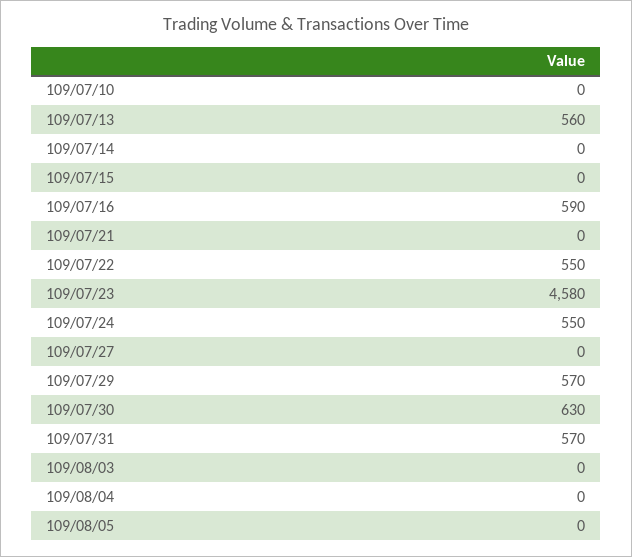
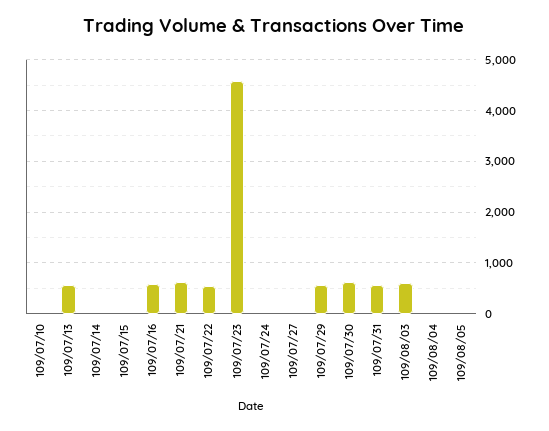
109/07/21: 0 -> 600
109/07/24: 550 -> 0
109/08/03: 0 -> 600

